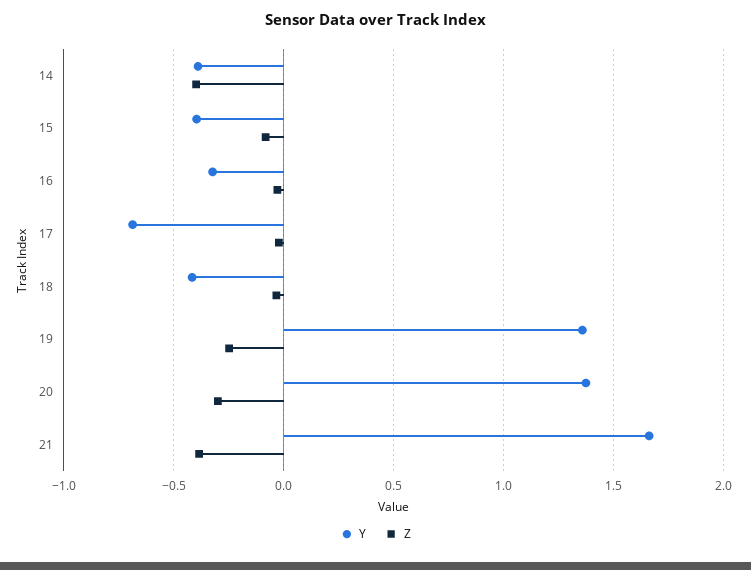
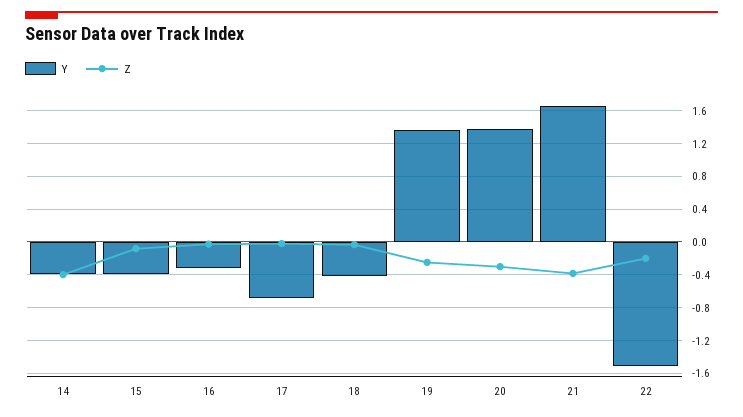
Y, 22: none -> -1.5
Z, 22: none -> -0.2

